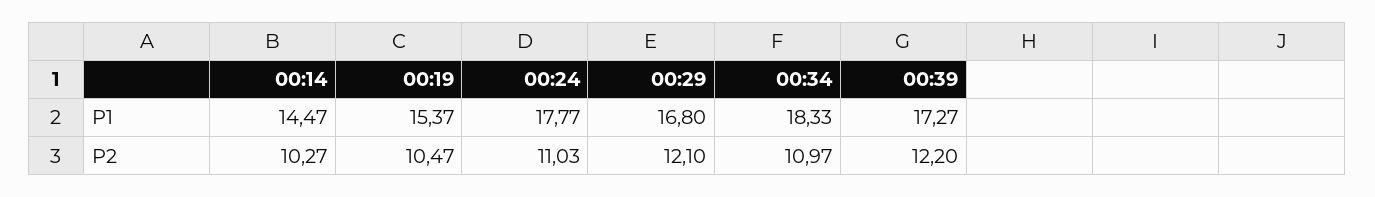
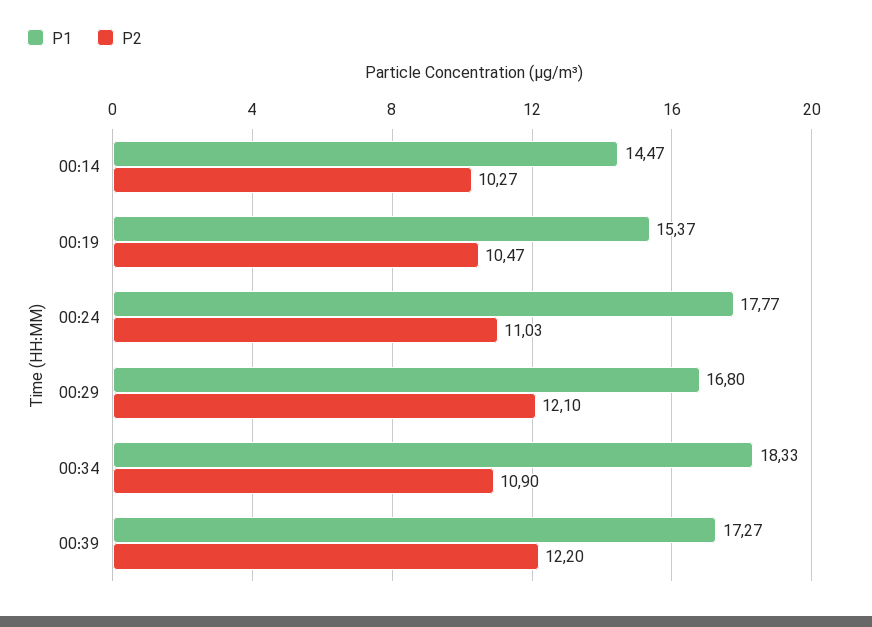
P2, 00:34: 10.97 -> 10.9

